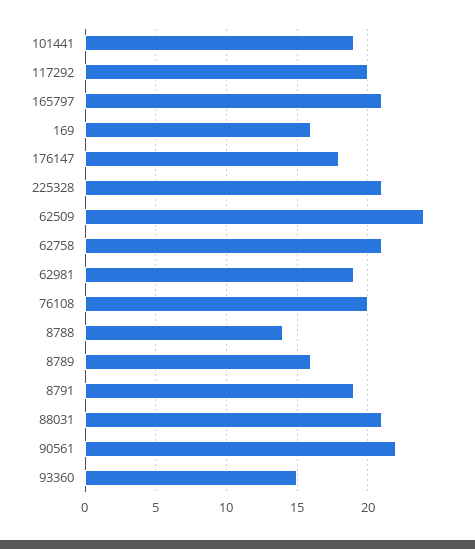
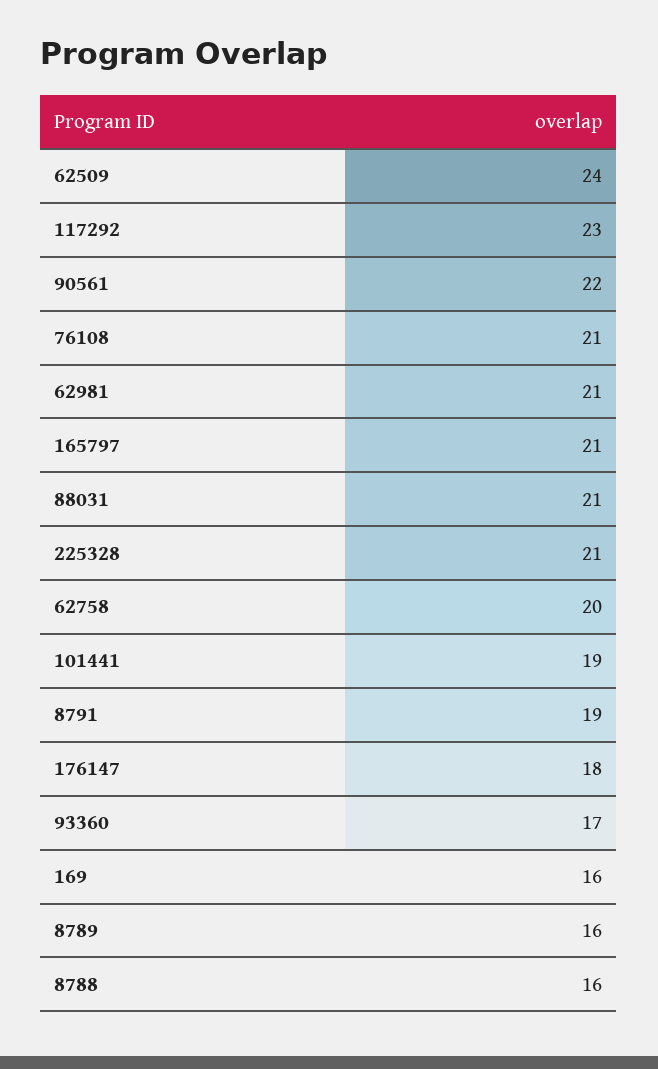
117292: 20 -> 23
62758: 21 -> 20
62981: 19 -> 21
76108: 20 -> 21
8788: 14 -> 16
93360: 15 -> 17

